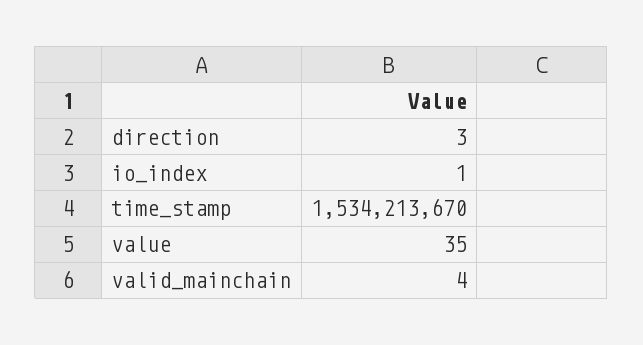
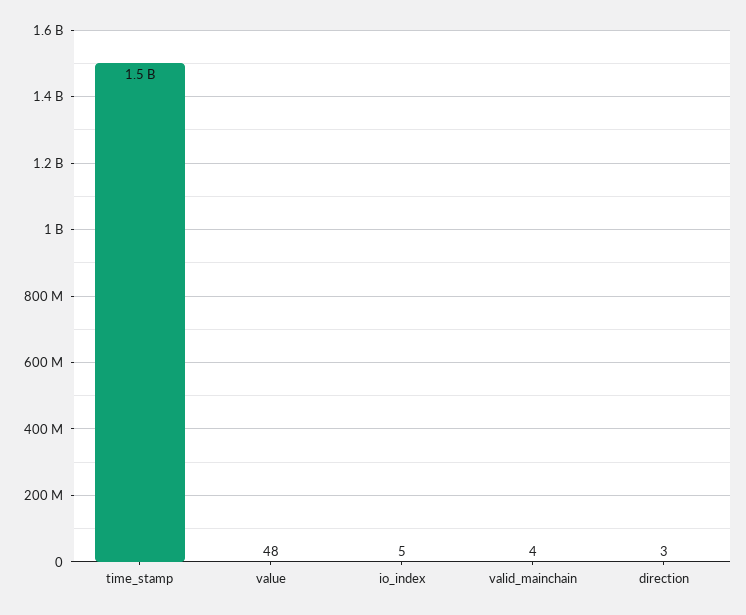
io_index: 1 -> 5
value: 35 -> 48

